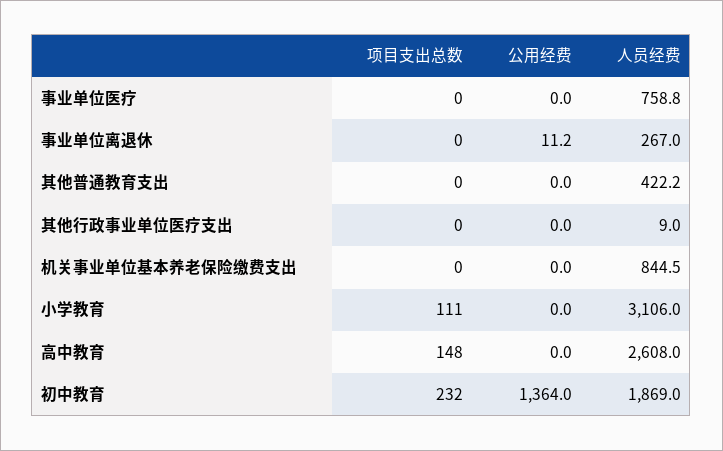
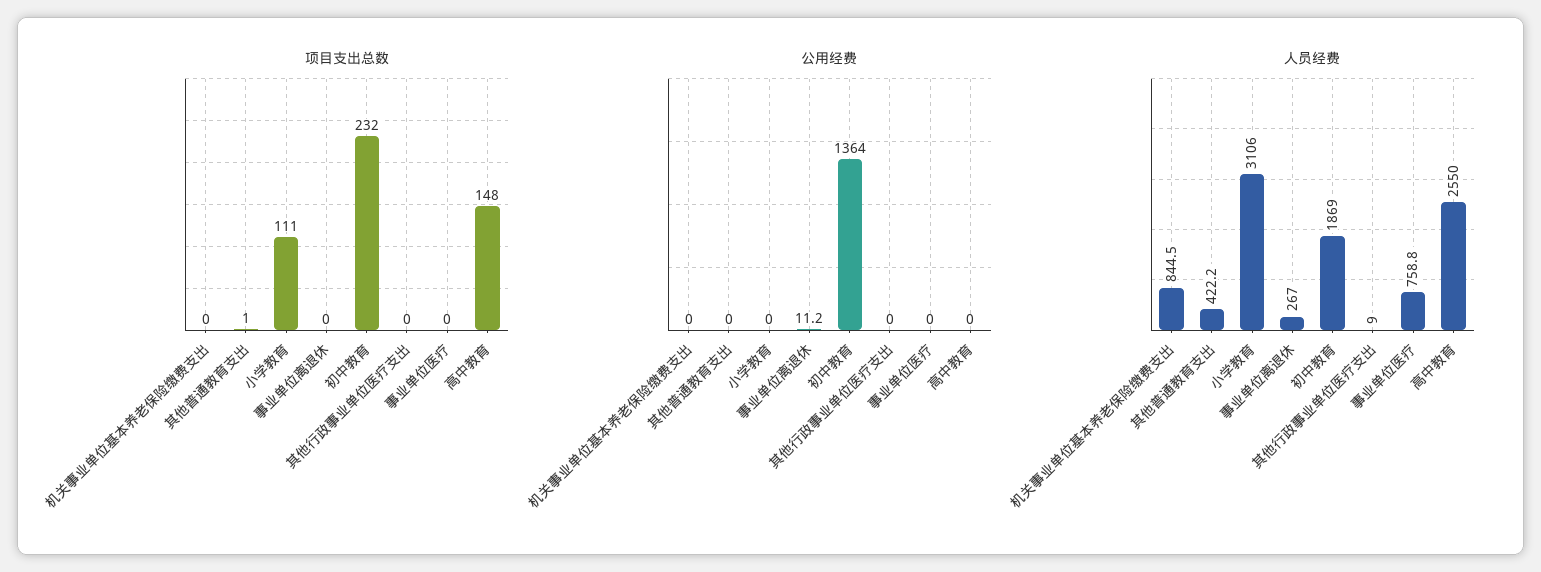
项目支出总数, 其他普通教育支出: 0 -> 1
人员经费, 高中教育: 2608 -> 2550

